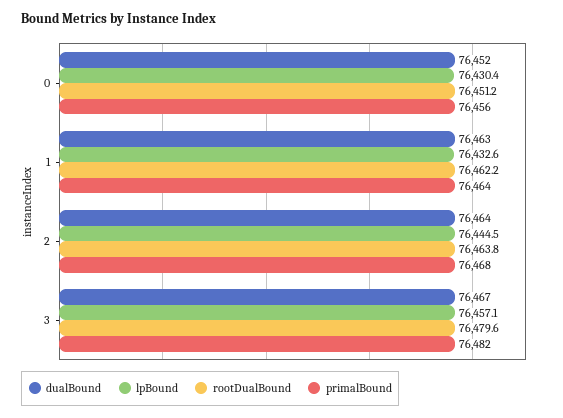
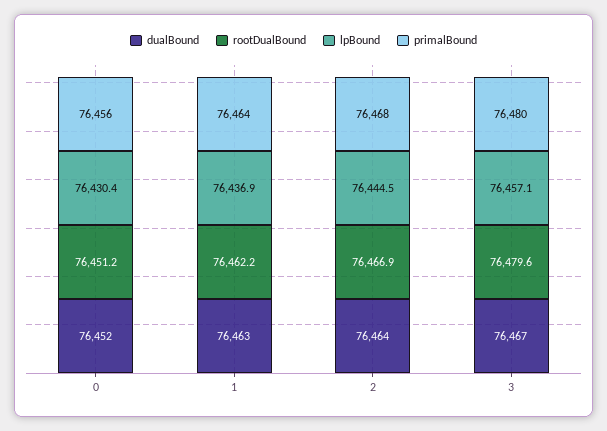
lpBound, 1: 76432.6 -> 76436.9
rootDualBound, 2: 76463.8 -> 76466.9
primalBound, 3: 76482 -> 76480

